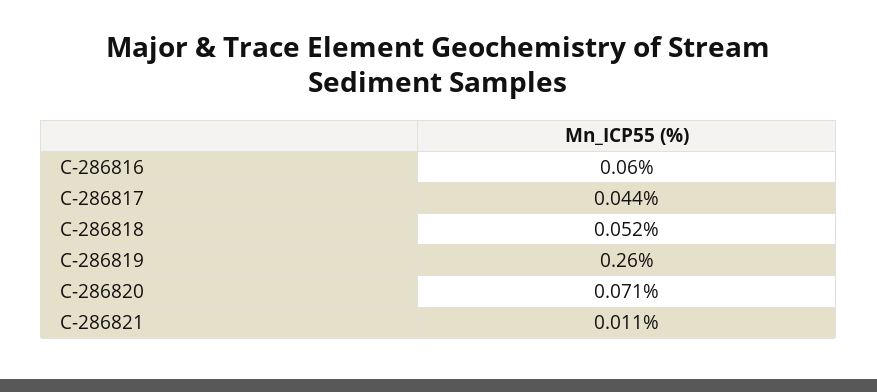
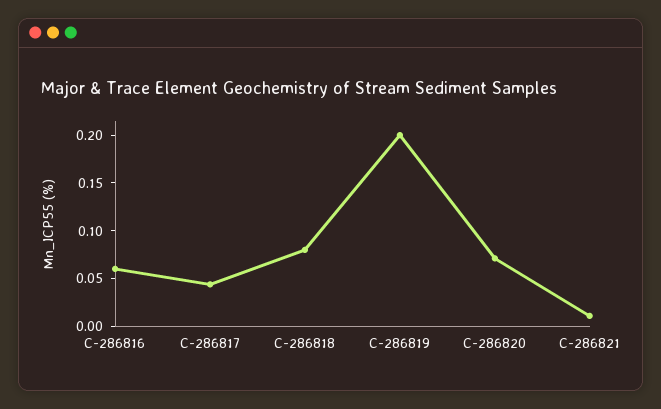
C-286818: 0.052 -> 0.08
C-286819: 0.26 -> 0.2

